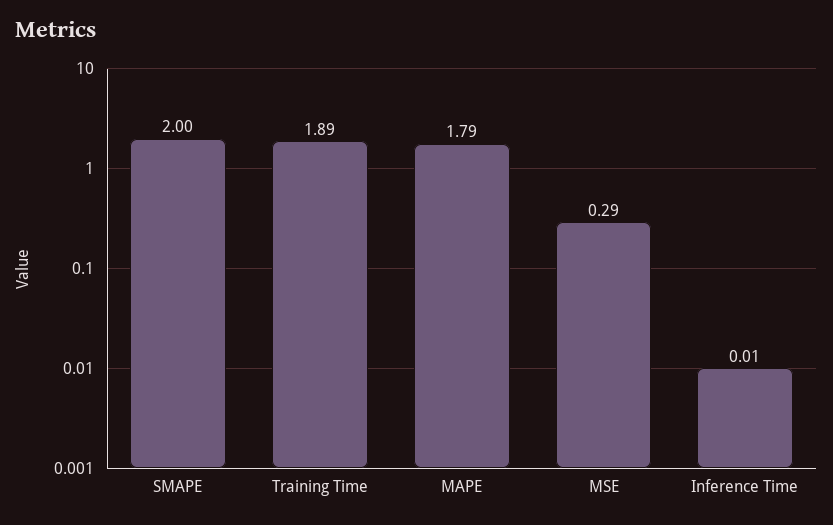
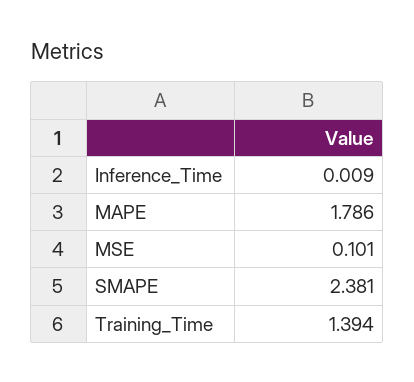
SMAPE: 2 -> 2.381
Training Time: 1.89 -> 1.394
MSE: 0.29 -> 0.101

